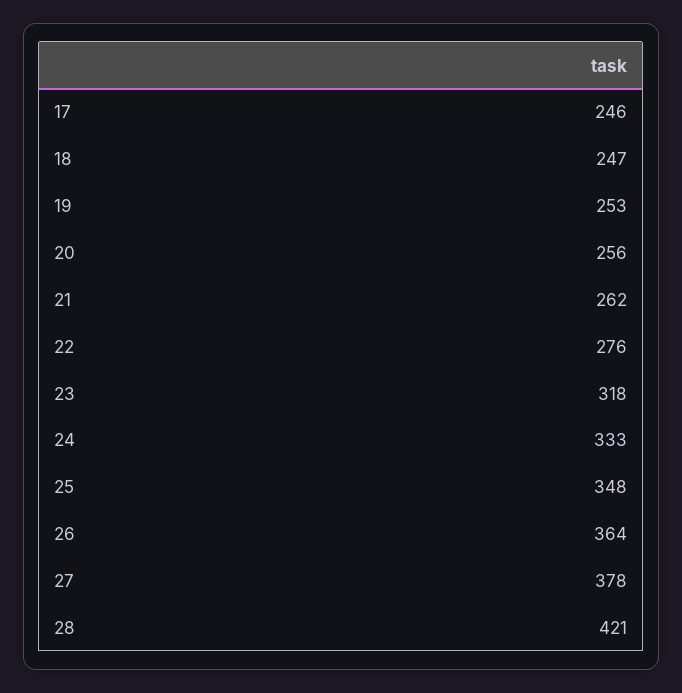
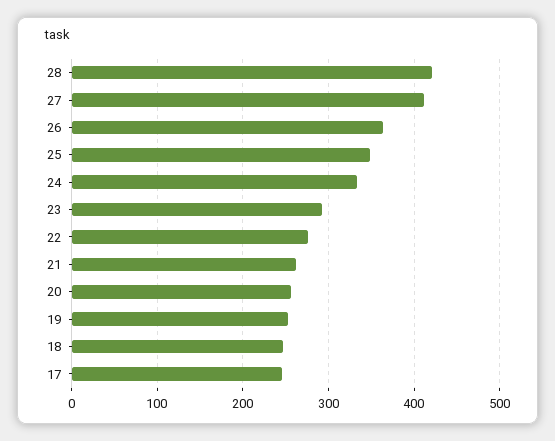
23: 318 -> 290
27: 378 -> 410

